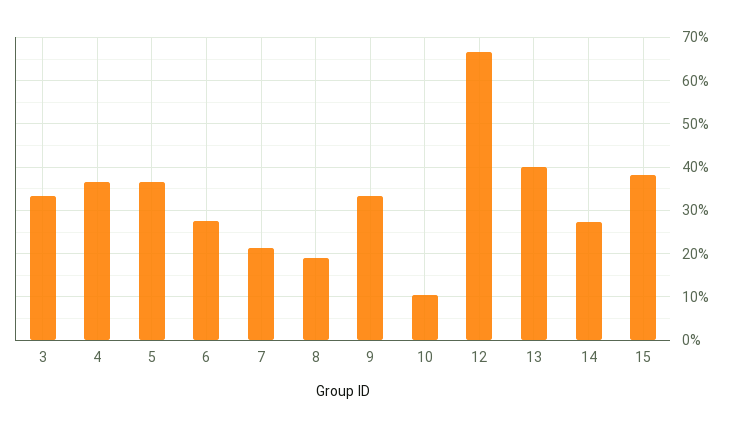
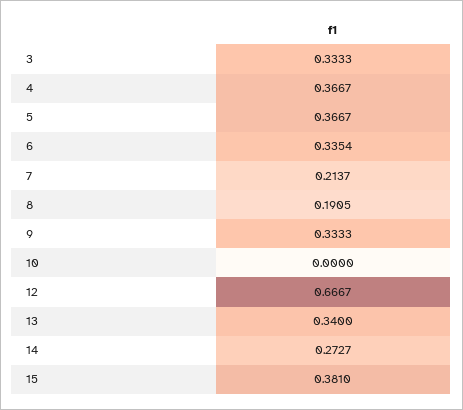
6: 0.28 -> 0.3354
10: 0.1 -> 0
13: 0.4 -> 0.34

